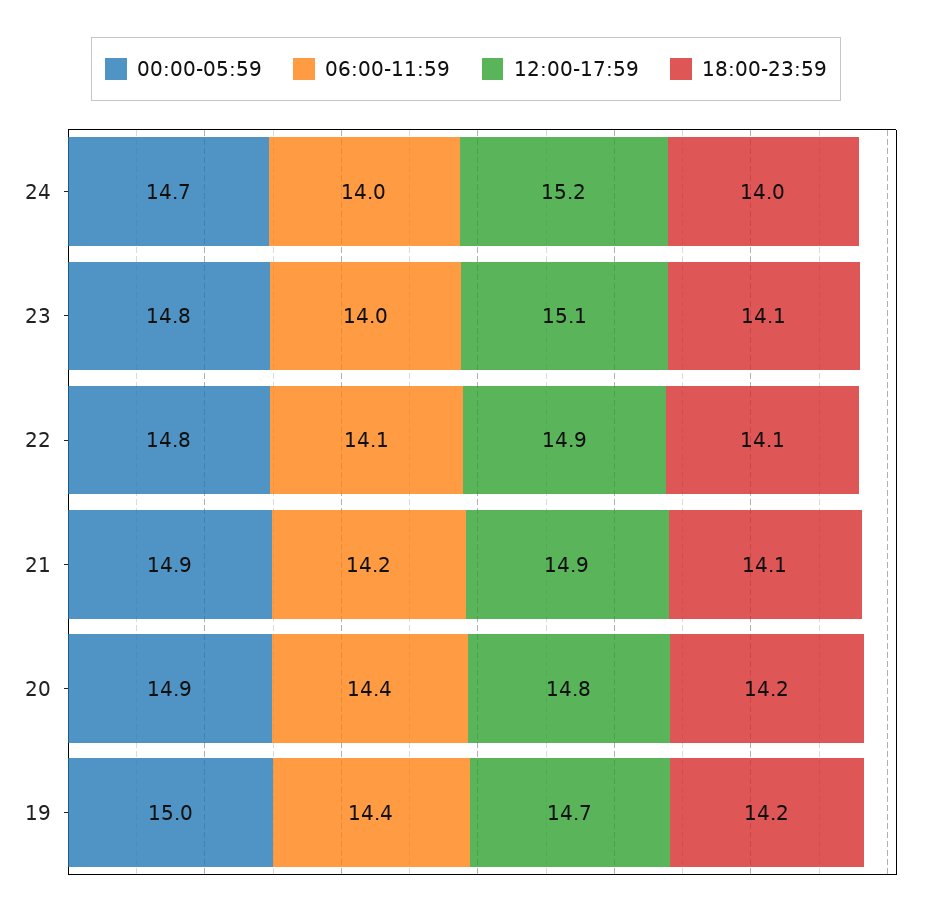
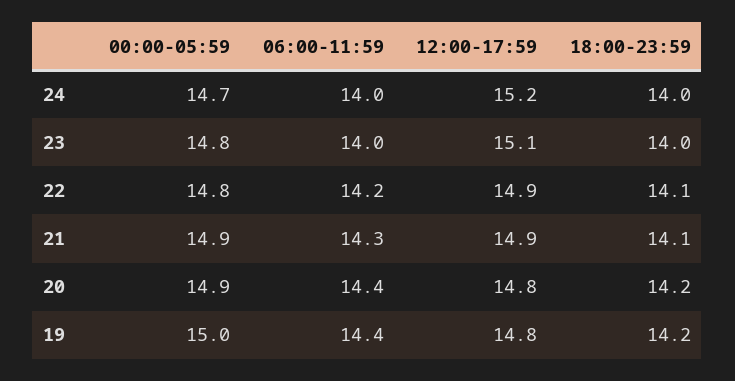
18:00-23:59, 23: 14.1 -> 14
06:00-11:59, 22: 14.1 -> 14.2
06:00-11:59, 21: 14.2 -> 14.3
12:00-17:59, 19: 14.7 -> 14.8

